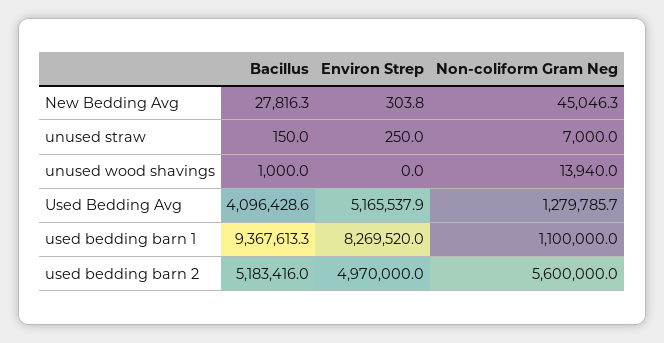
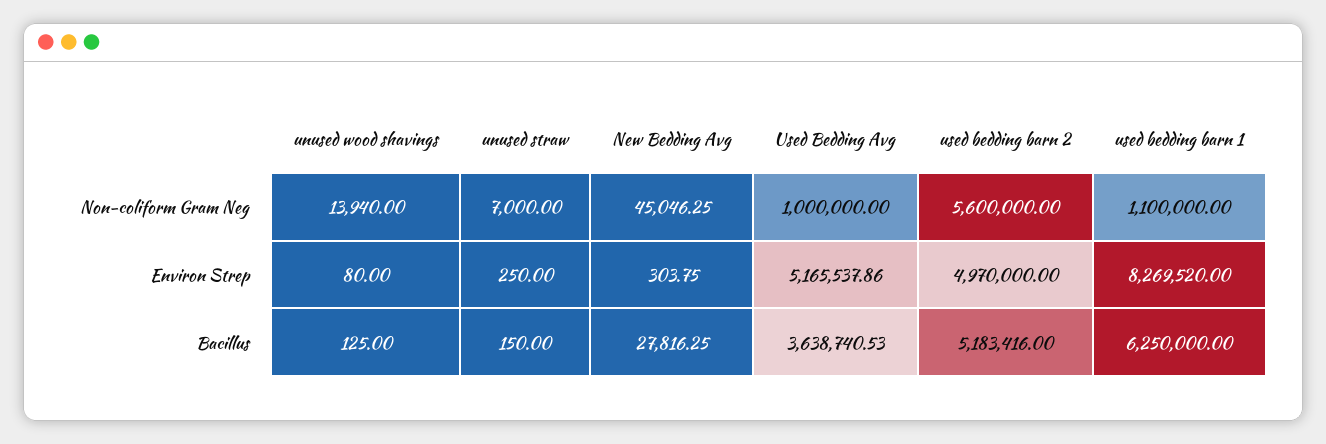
Bacillus, unused wood shavings: 1000 -> 125
Environ Strep, unused wood shavings: 0 -> 80
Bacillus, Used Bedding Avg: 4096428.6 -> 3638740.53
Non-coliform Gram Neg, Used Bedding Avg: 1279785.7 -> 1000000
Bacillus, used bedding barn 1: 9367613.3 -> 6250000

